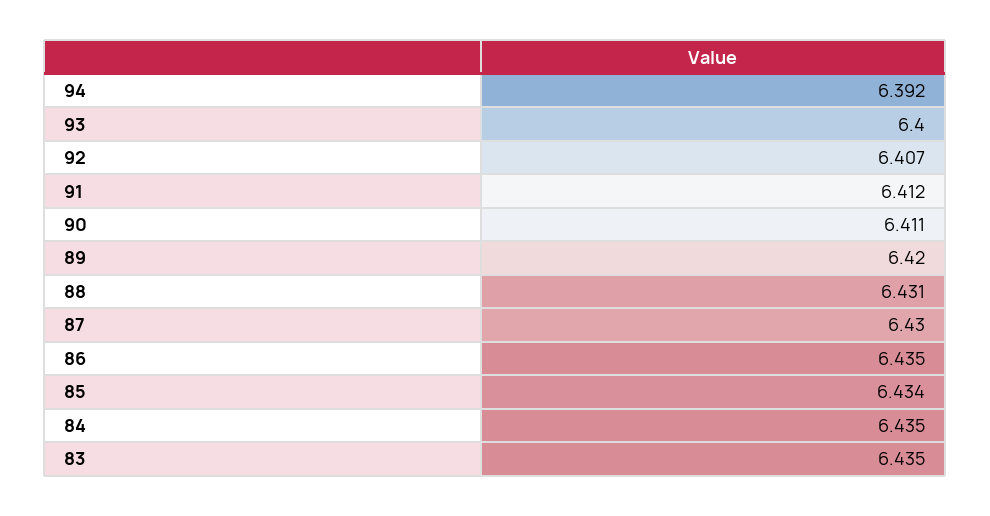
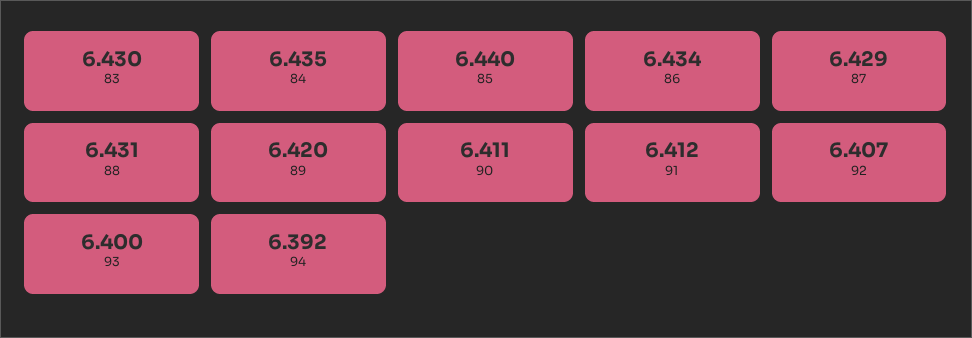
87: 6.43 -> 6.429
86: 6.435 -> 6.434
85: 6.434 -> 6.44
83: 6.435 -> 6.43

